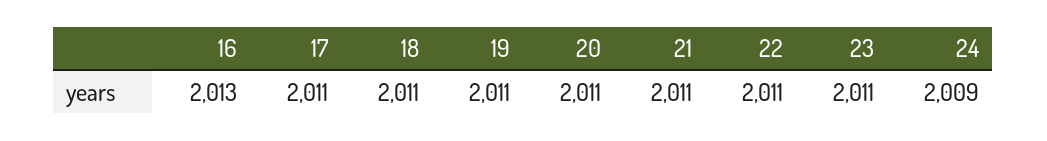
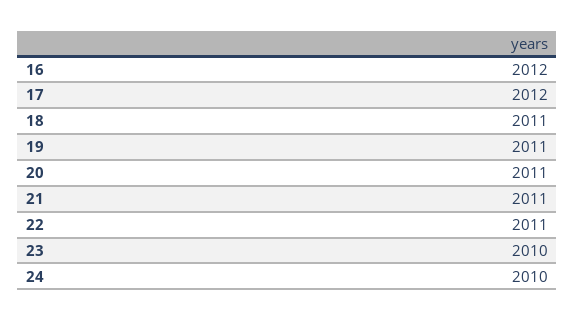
16: 2013 -> 2012
17: 2011 -> 2012
23: 2011 -> 2010
24: 2009 -> 2010

